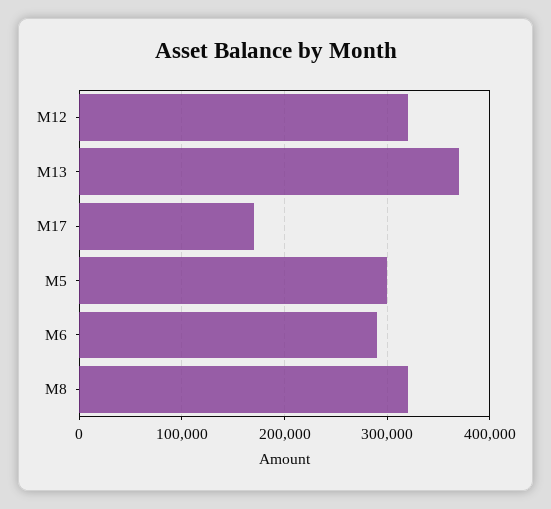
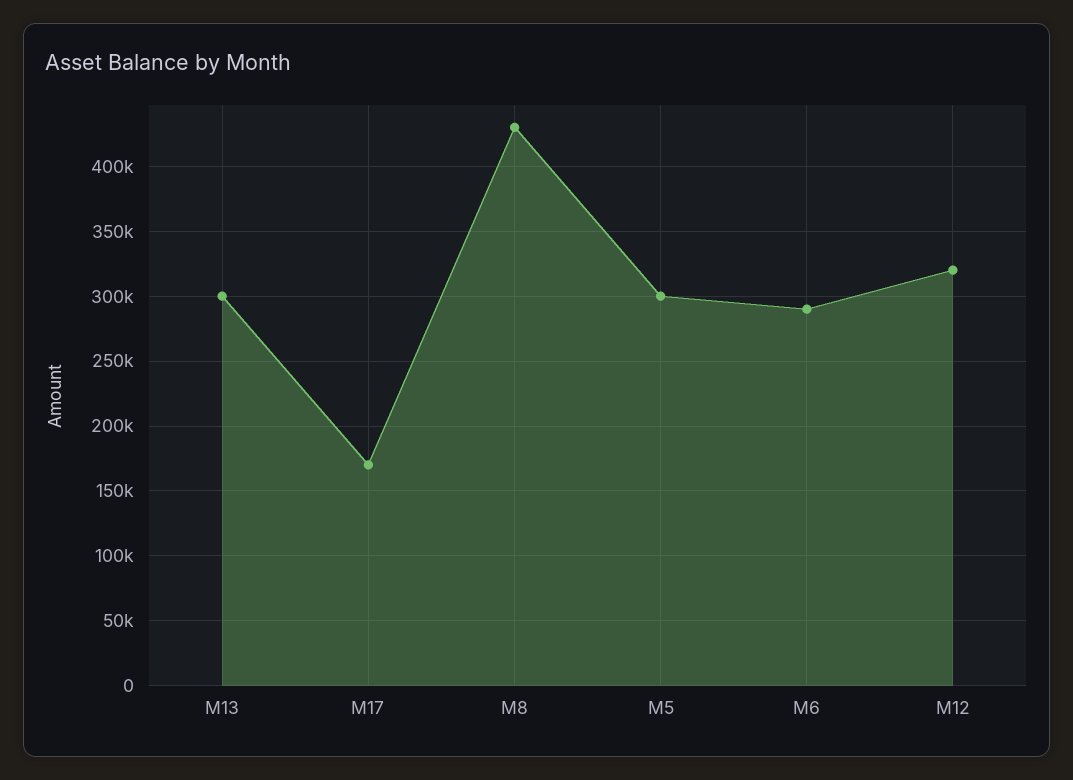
M13: 370000 -> 300000
M8: 320000 -> 430000

